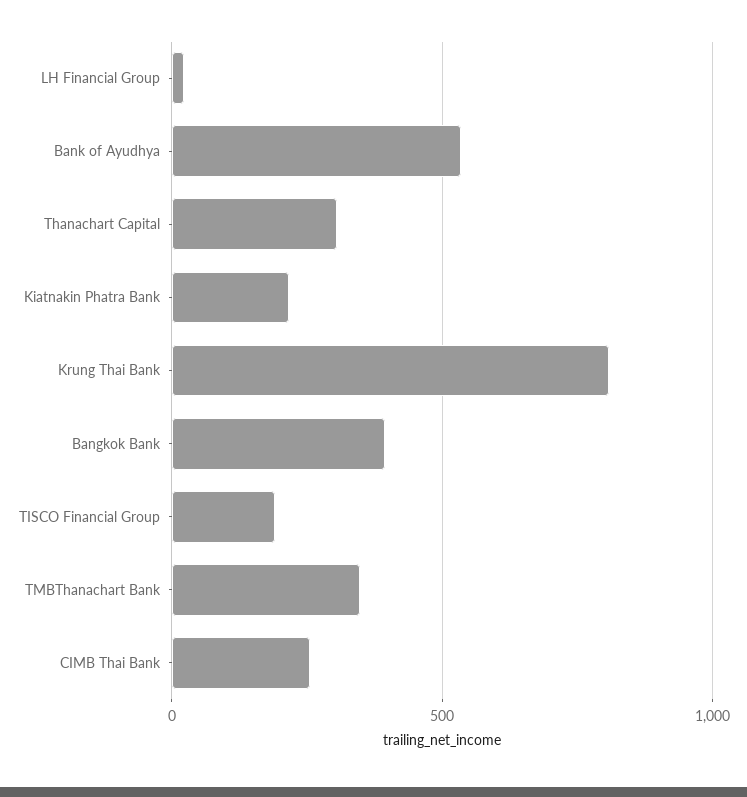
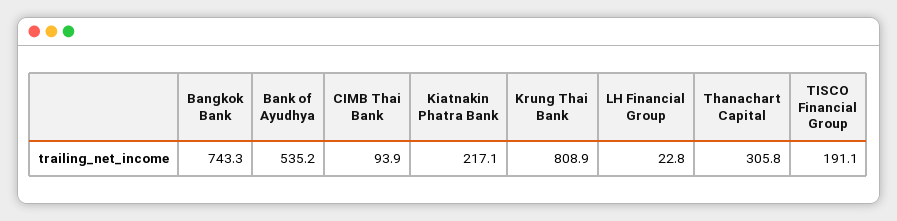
Bangkok Bank: 400 -> 743.3
TMBThanachart Bank: 350 -> none
CIMB Thai Bank: 250 -> 93.9

